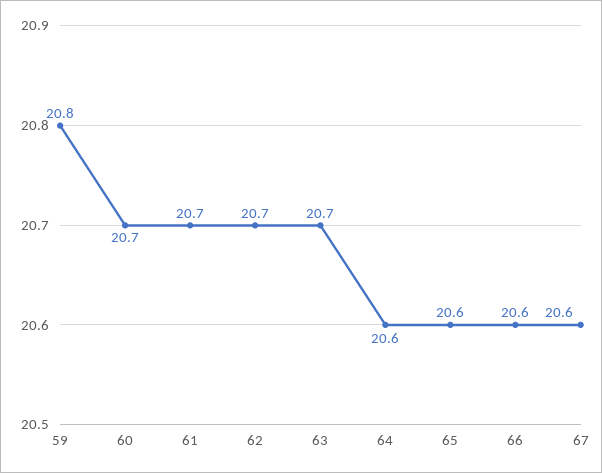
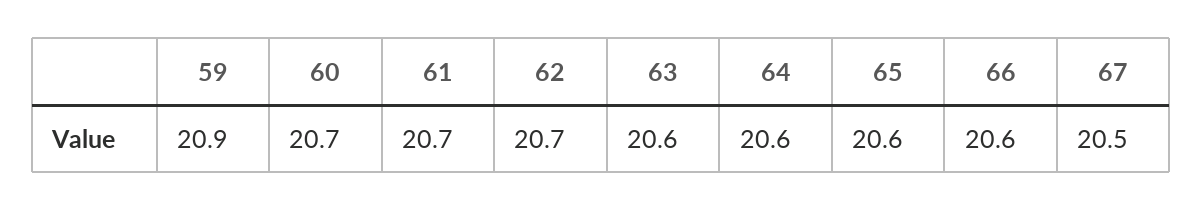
59: 20.8 -> 20.9
63: 20.7 -> 20.6
67: 20.6 -> 20.5

